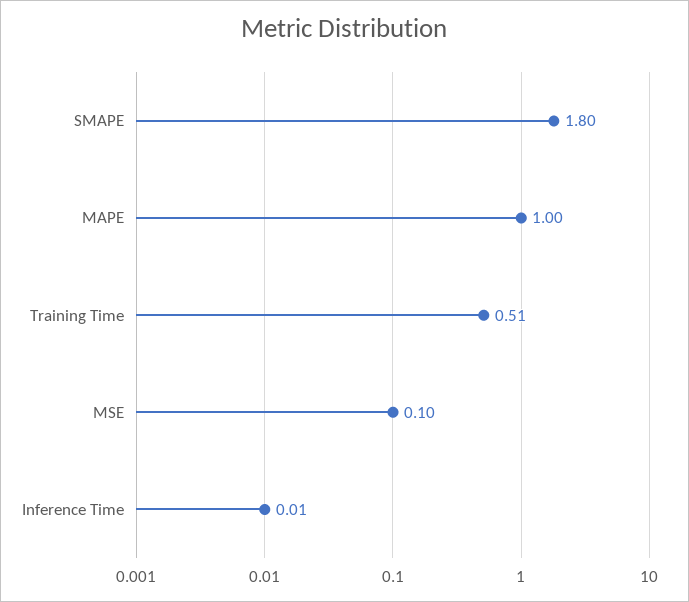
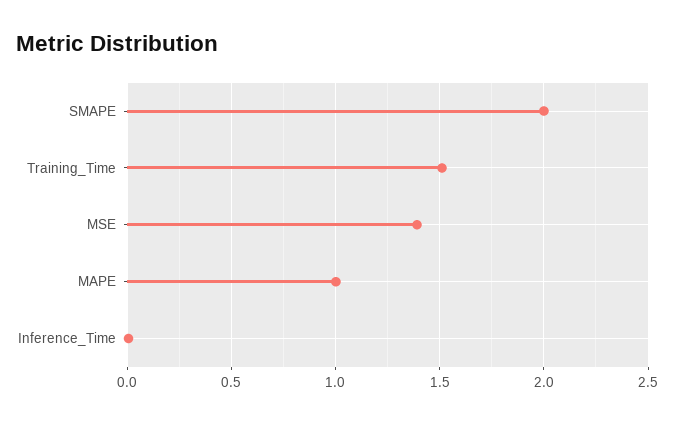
SMAPE: 1.8 -> 2
Training Time: 0.51 -> 1.5
MSE: 0.1 -> 1.4

